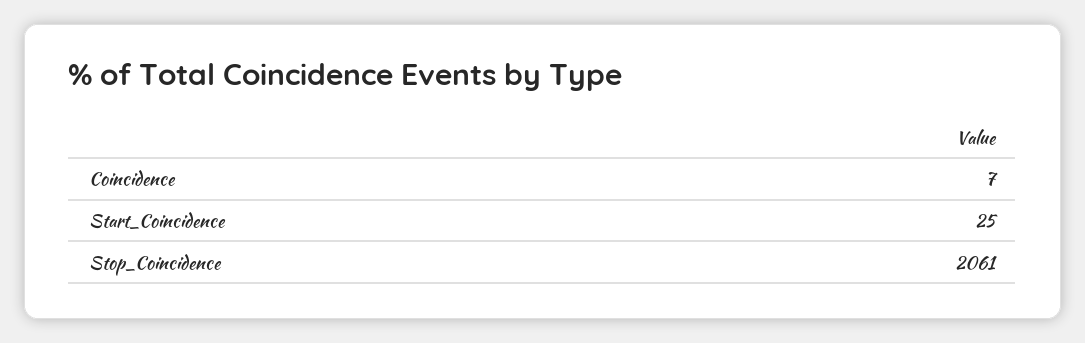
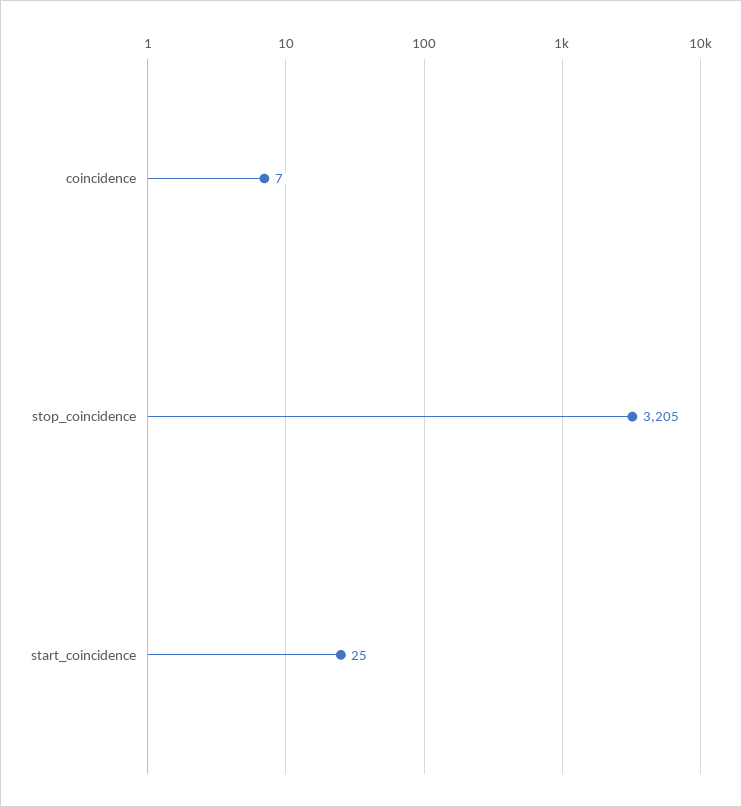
Stop_Coincidence: 2061 -> 3205

